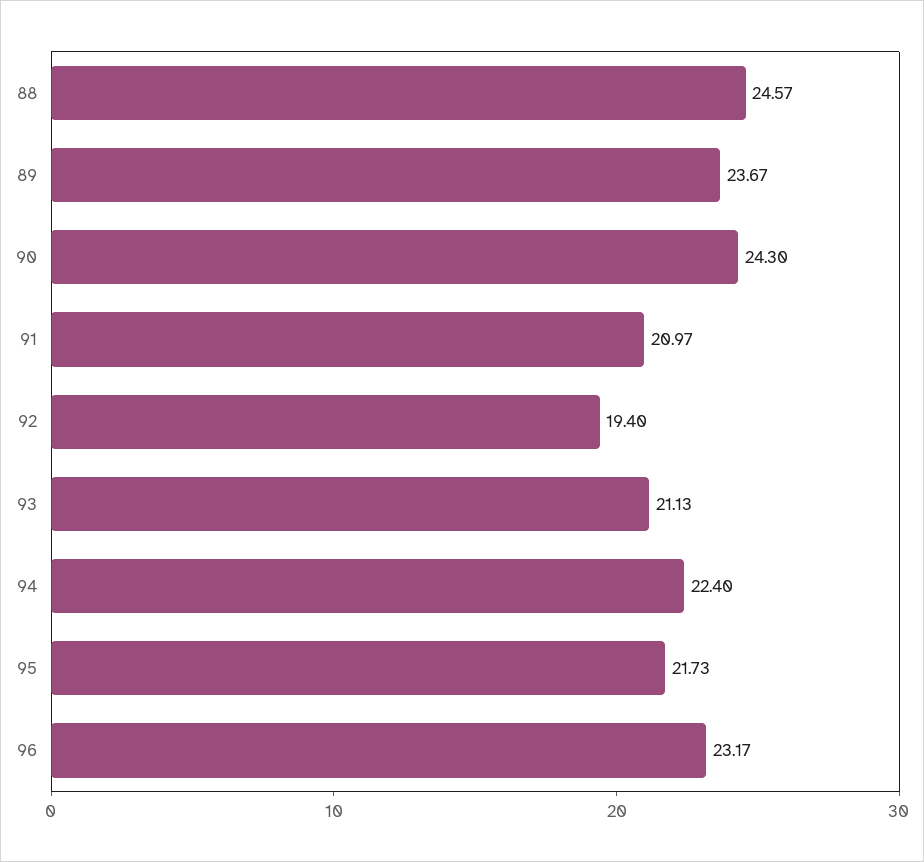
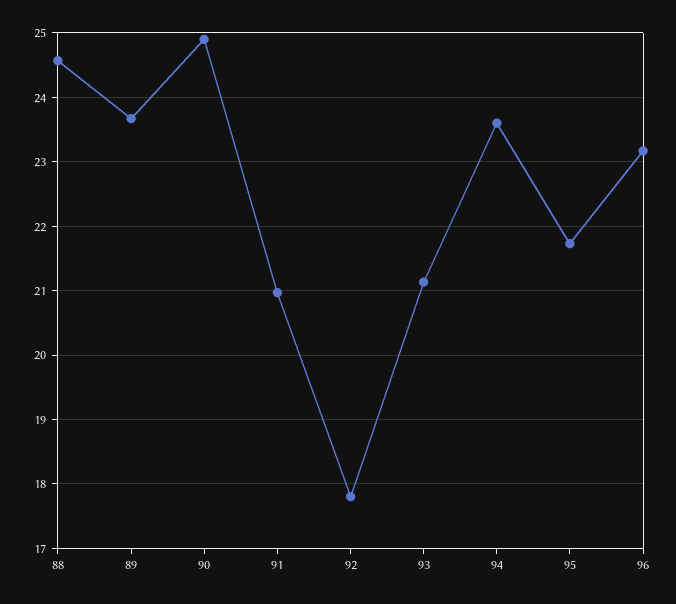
90: 24.3 -> 24.9
92: 19.4 -> 17.8
94: 22.4 -> 23.6

